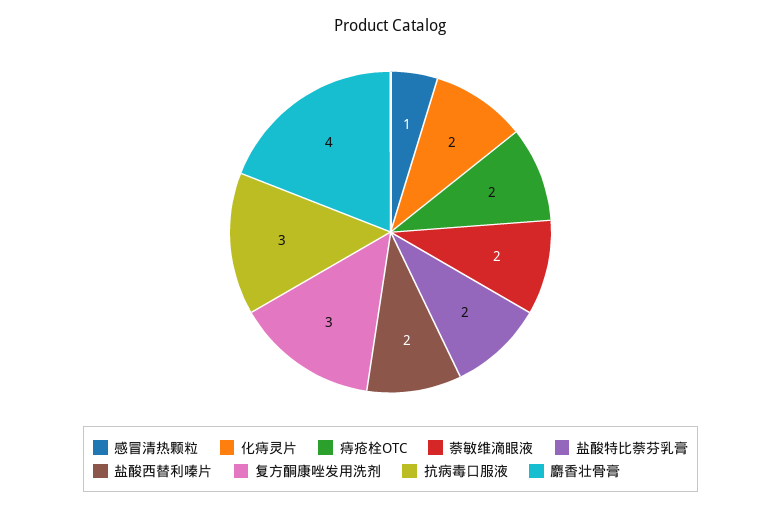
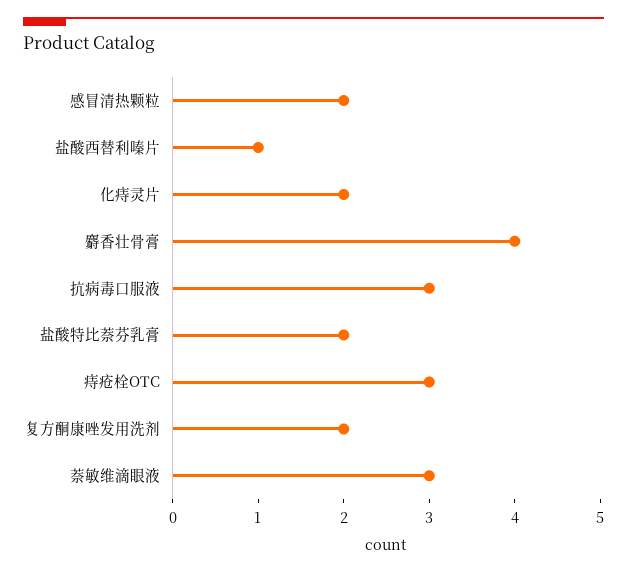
感冒清热颗粒: 1 -> 2
痔疮栓OTC: 2 -> 3
萘敏维滴眼液: 2 -> 3
盐酸西替利嗪片: 2 -> 1
复方酮康唑发用洗剂: 3 -> 2

